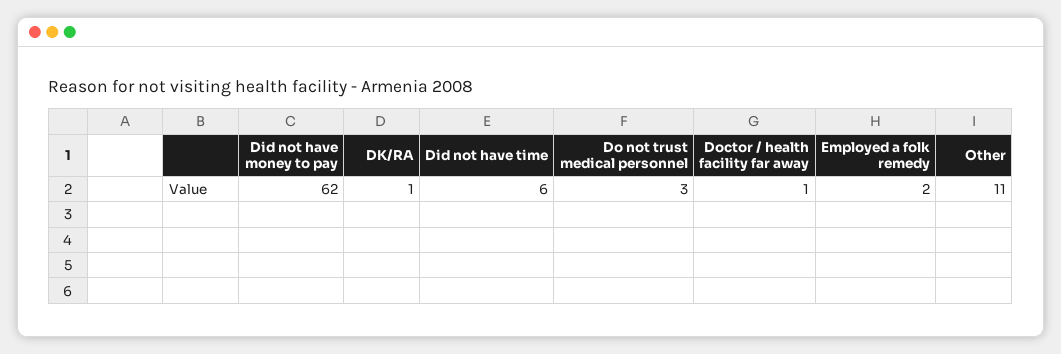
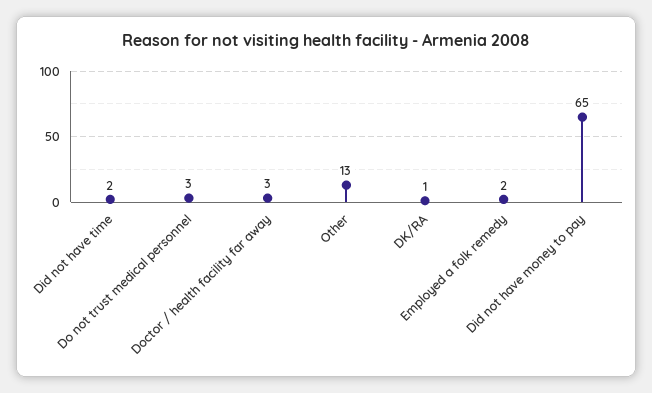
Did not have money to pay: 62 -> 65
Did not have time: 6 -> 2
Doctor / health facility far away: 1 -> 3
Other: 11 -> 13

